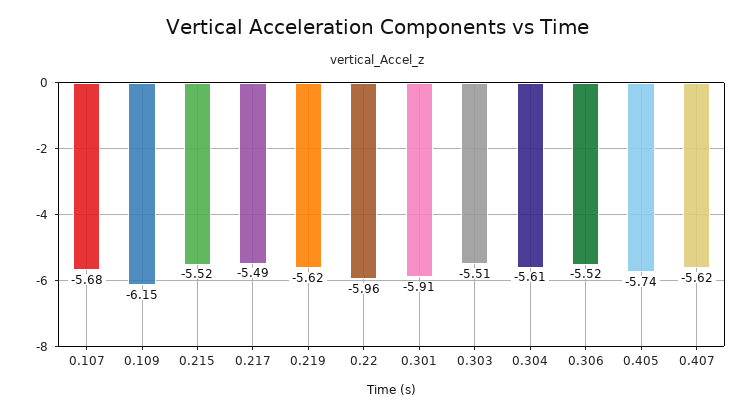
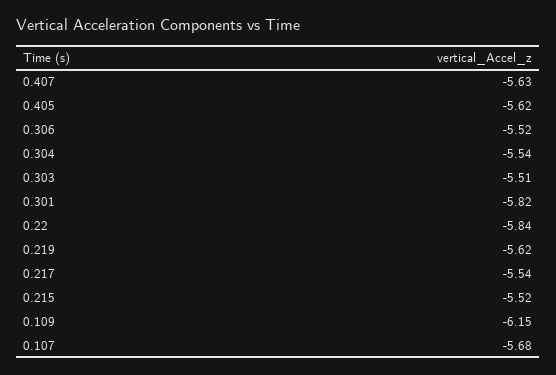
0.217: -5.49 -> -5.54
0.22: -5.96 -> -5.84
0.301: -5.91 -> -5.82
0.304: -5.61 -> -5.54
0.405: -5.74 -> -5.62
0.407: -5.62 -> -5.63

